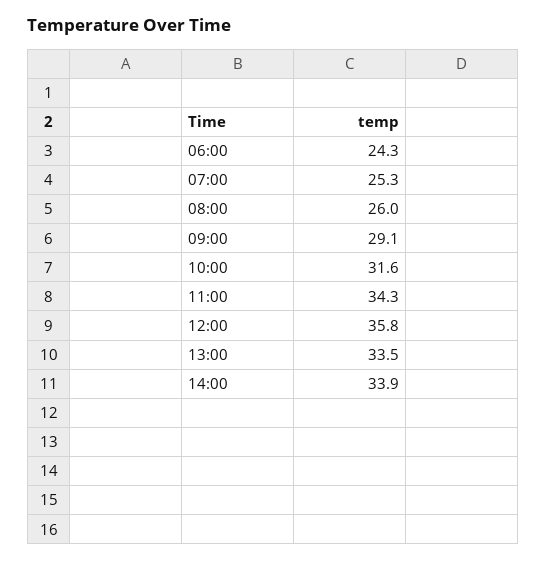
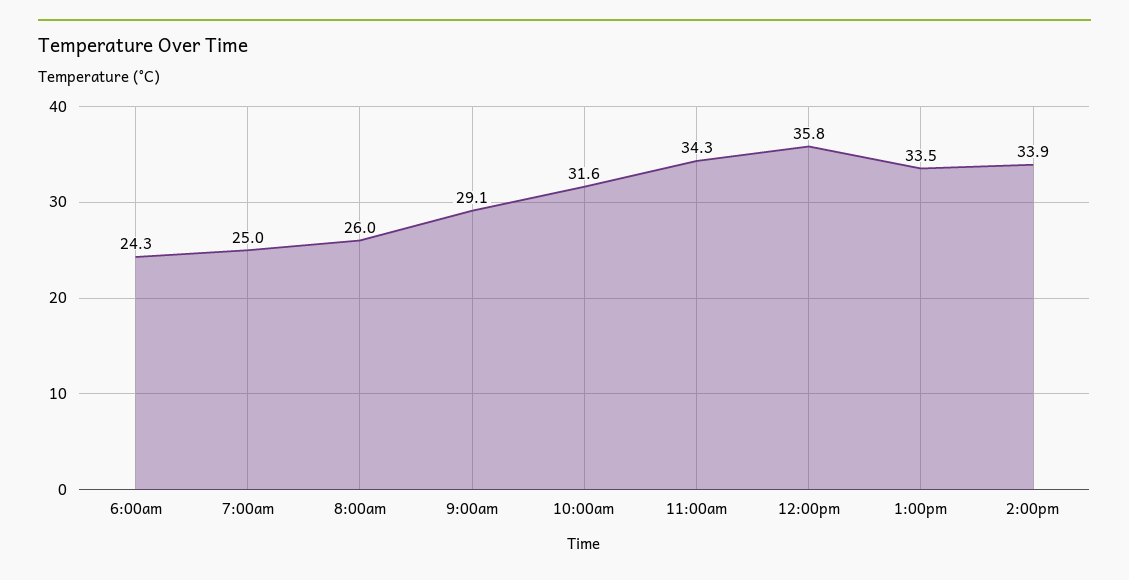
07:00: 25.3 -> 25

